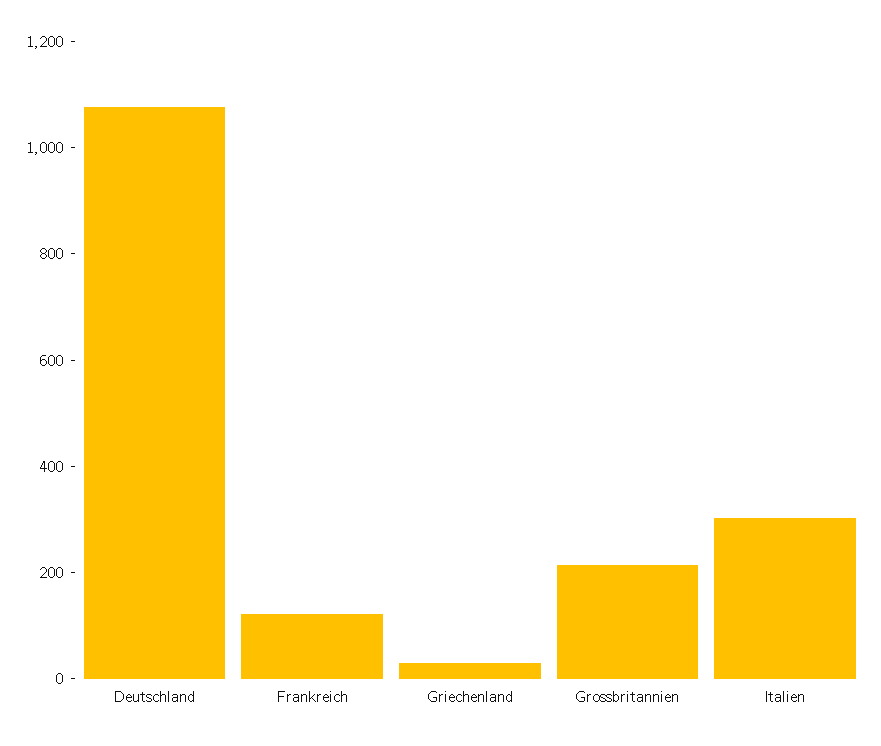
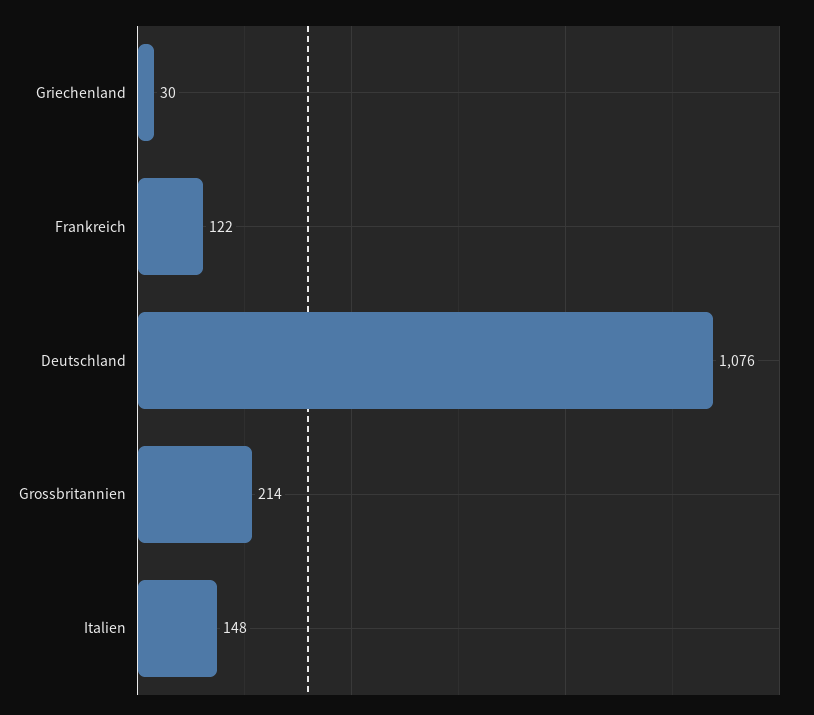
Italien: 300 -> 148

